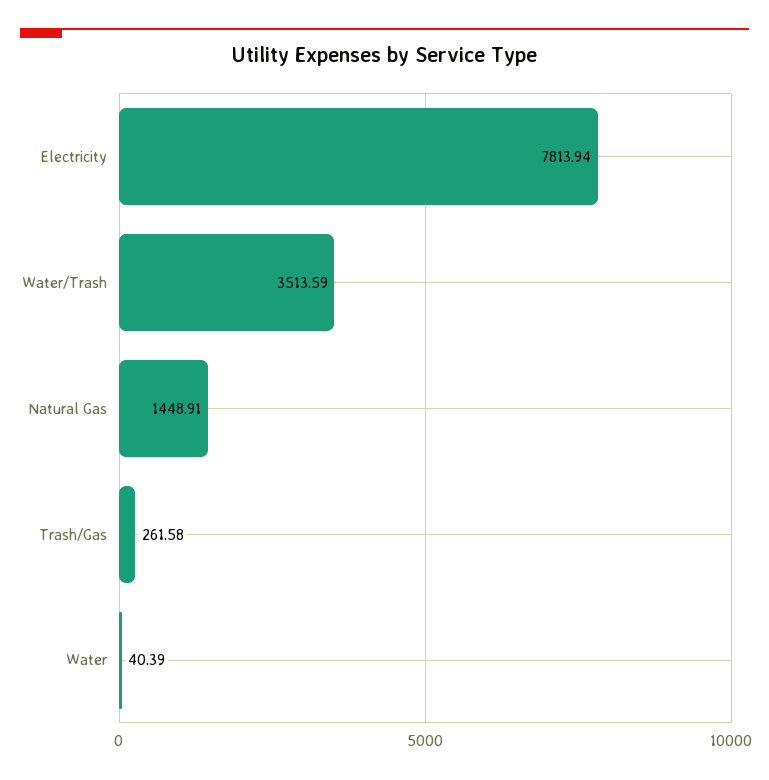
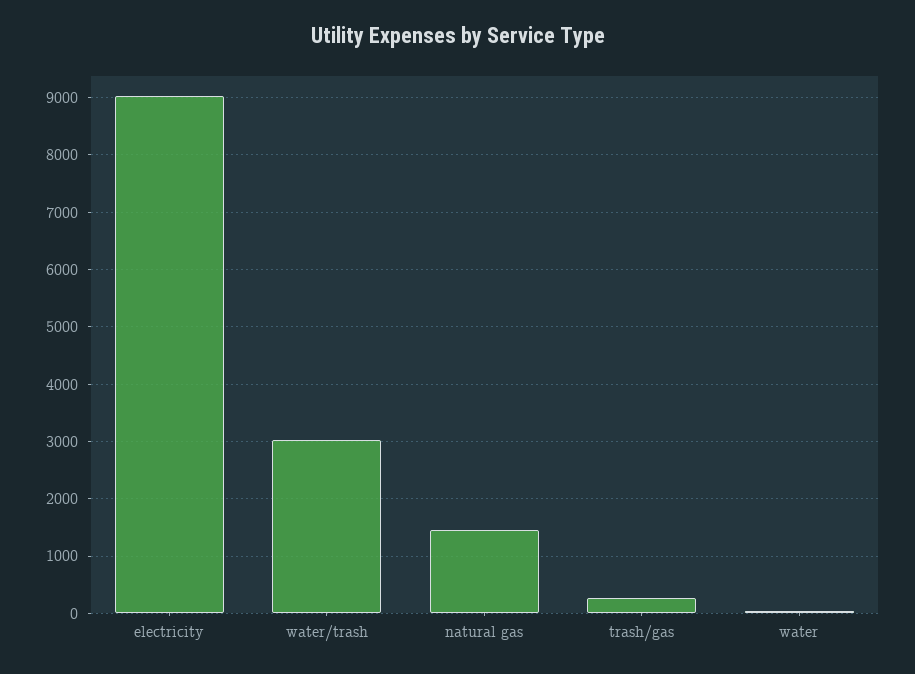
Electricity: 7813.94 -> 9000
Water/Trash: 3513.59 -> 3000

